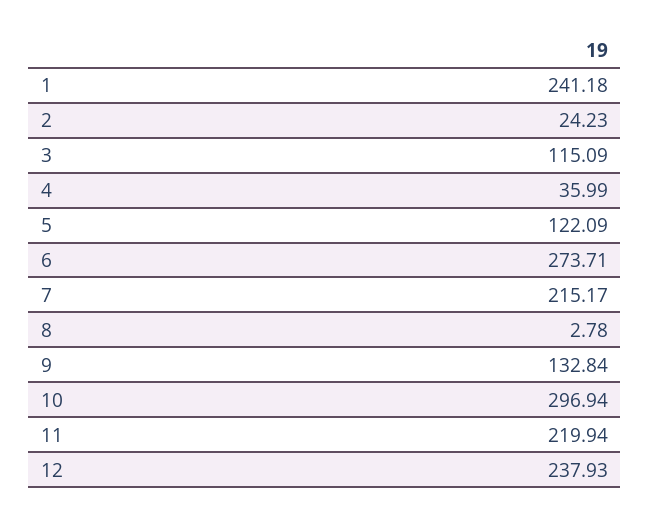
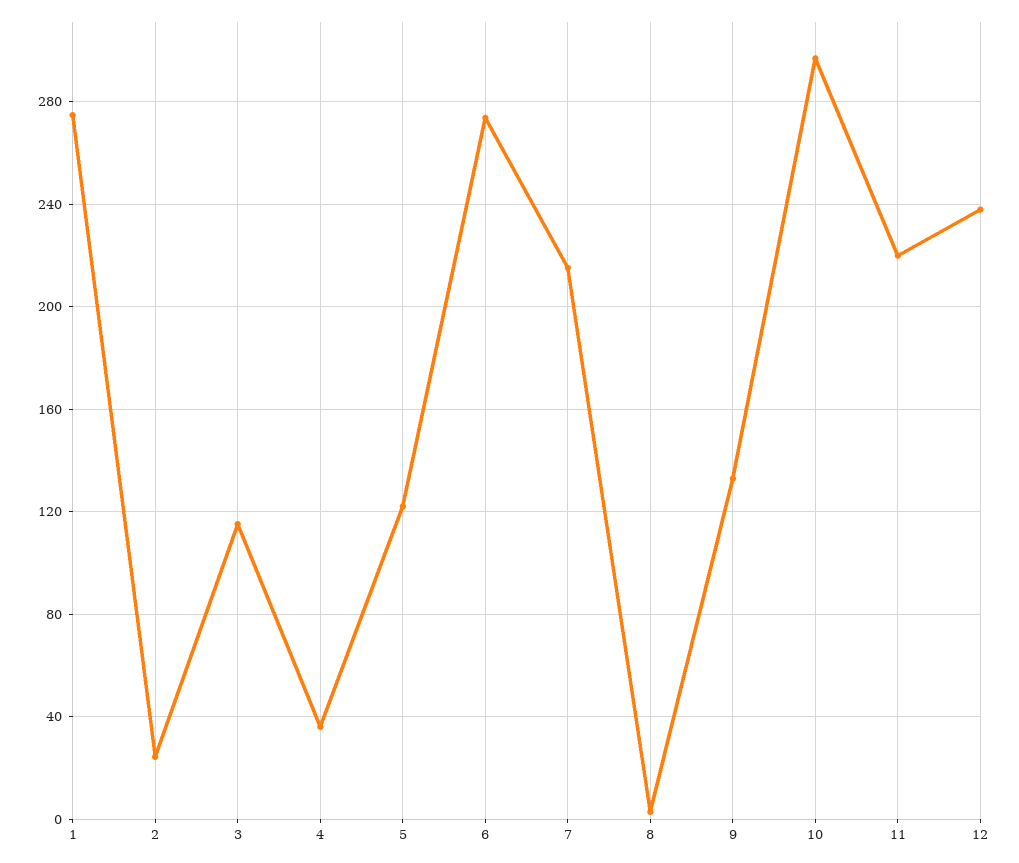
1: 241.18 -> 275

